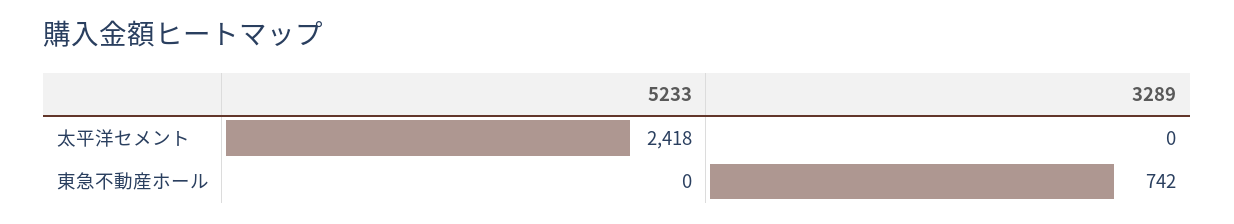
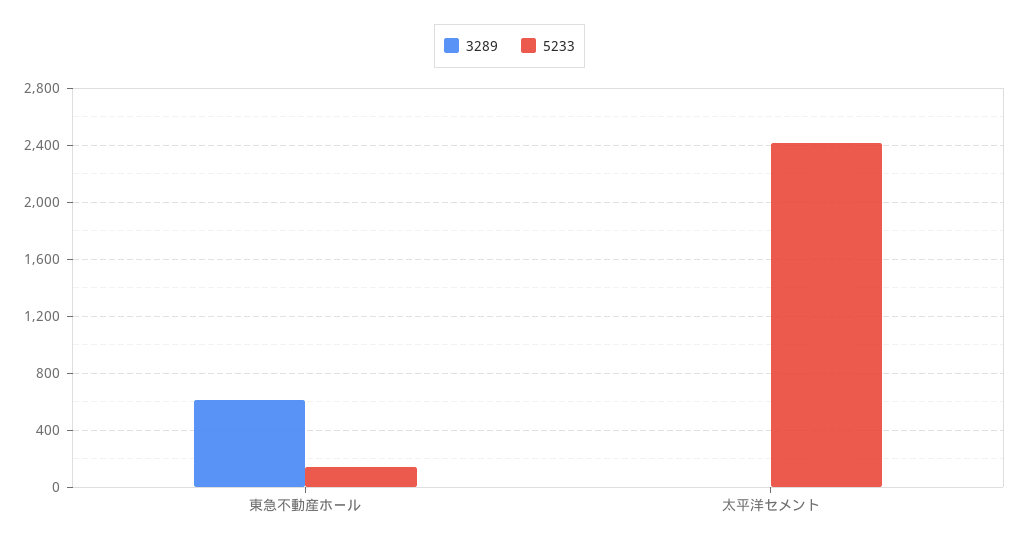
5233, 東急不動産ホール: 0 -> 150
3289, 東急不動産ホール: 742 -> 600

